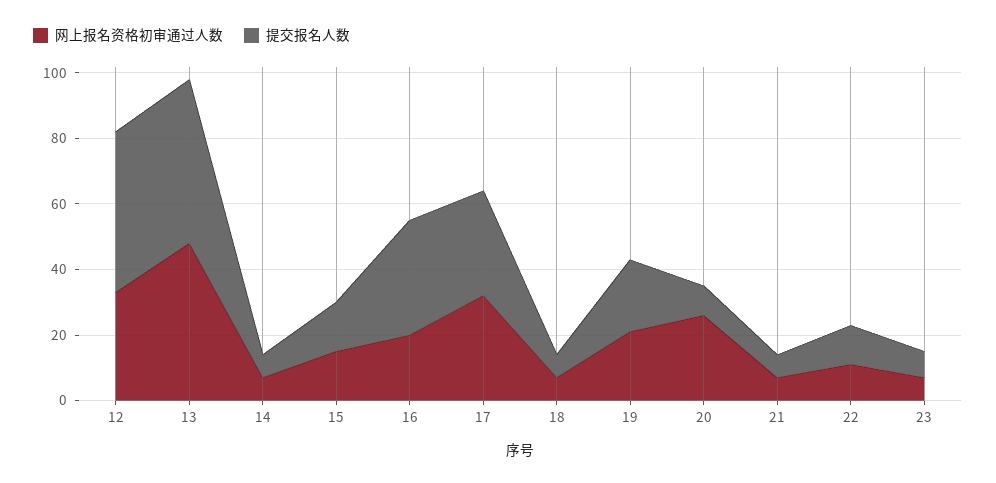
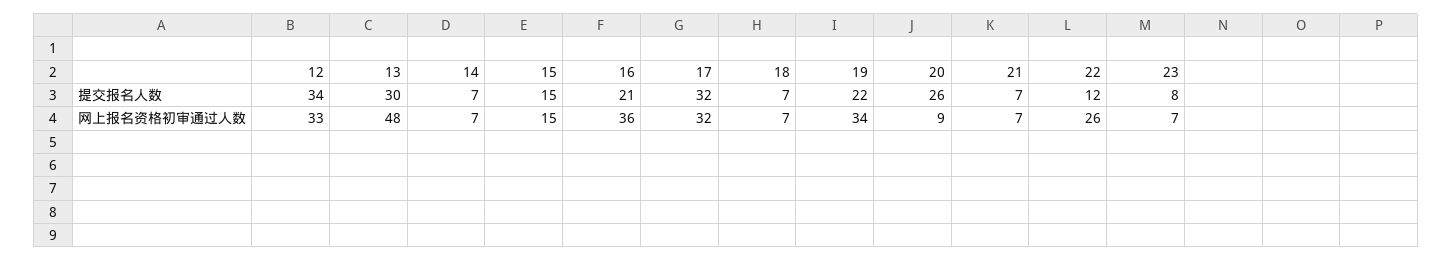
提交报名人数, 12: 50 -> 34
提交报名人数, 13: 50 -> 30
网上报名资格初审通过人数, 16: 20 -> 36
提交报名人数, 16: 35 -> 21
网上报名资格初审通过人数, 19: 20 -> 34
网上报名资格初审通过人数, 20: 25 -> 9
提交报名人数, 20: 10 -> 26
网上报名资格初审通过人数, 22: 10 -> 26

